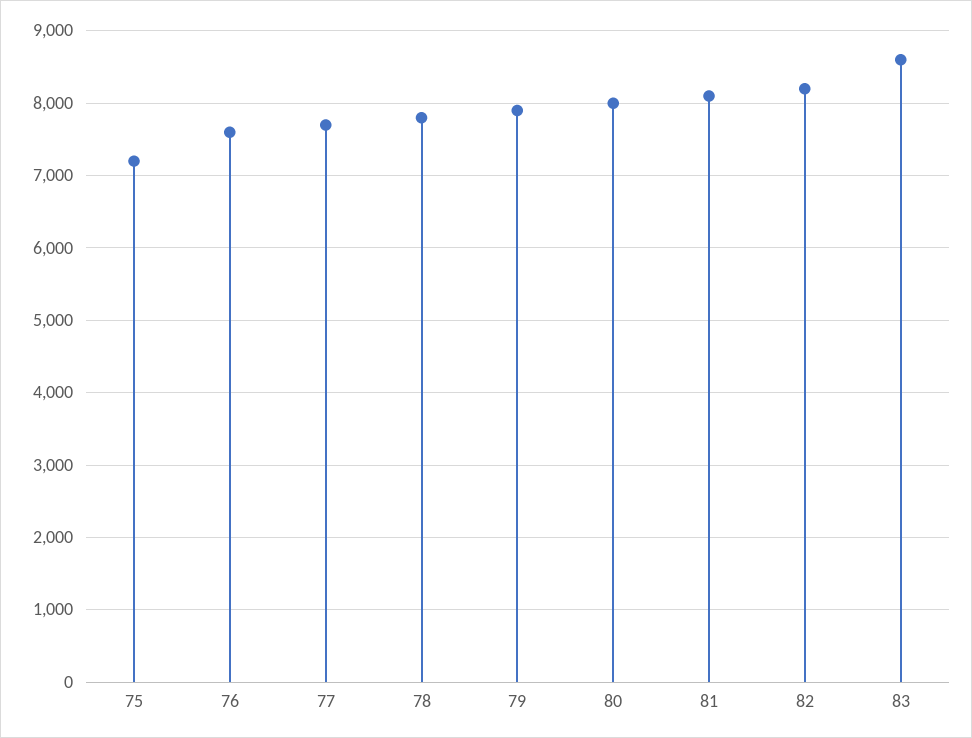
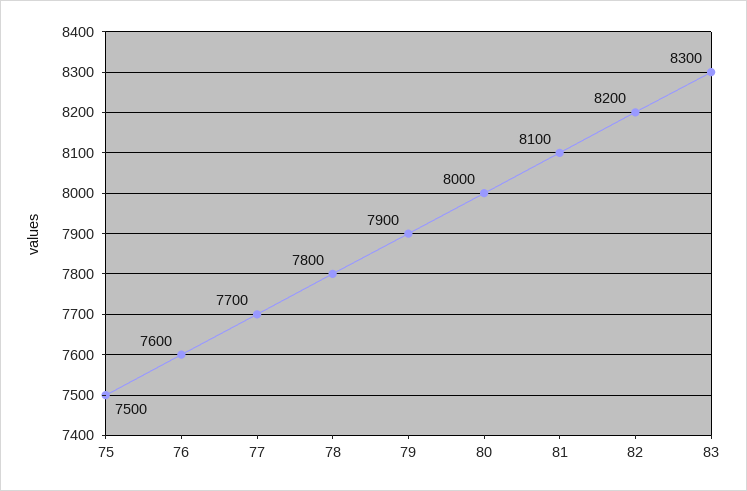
75: 7200 -> 7500
83: 8600 -> 8300

